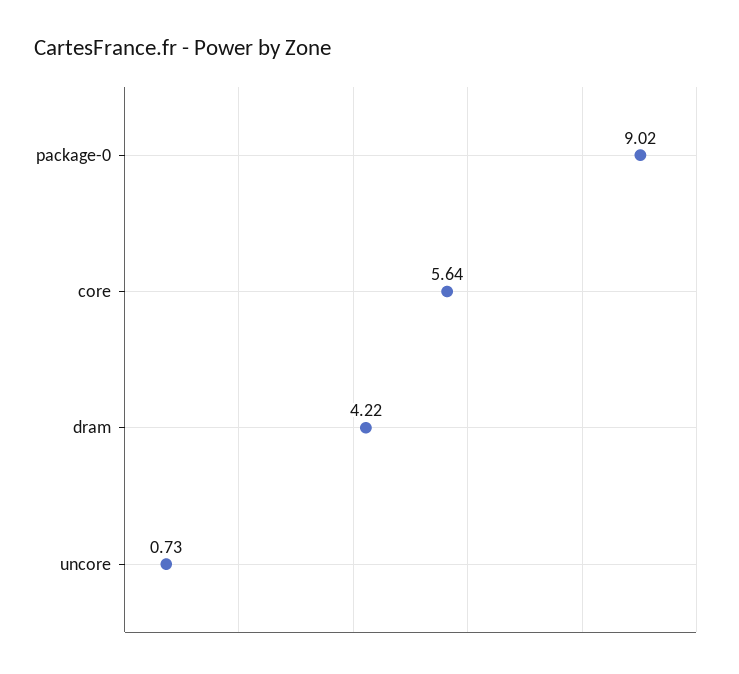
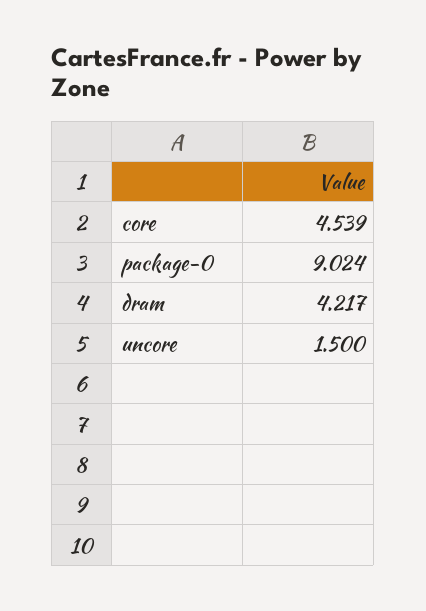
core: 5.64 -> 4.539
uncore: 0.73 -> 1.5

